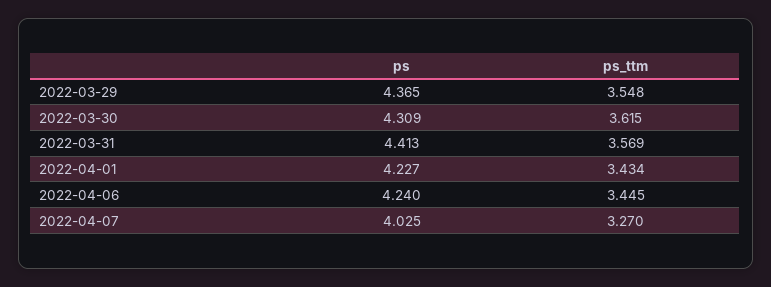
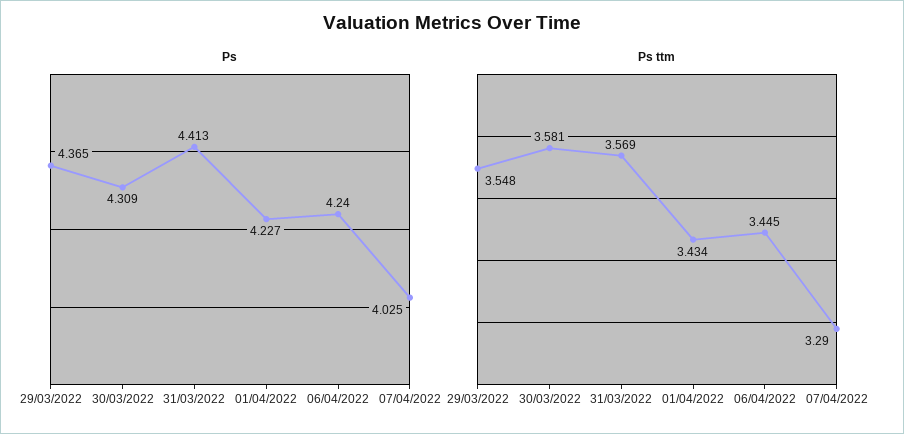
ps_ttm, 2022-03-30: 3.615 -> 3.581
ps_ttm, 2022-04-07: 3.27 -> 3.29

